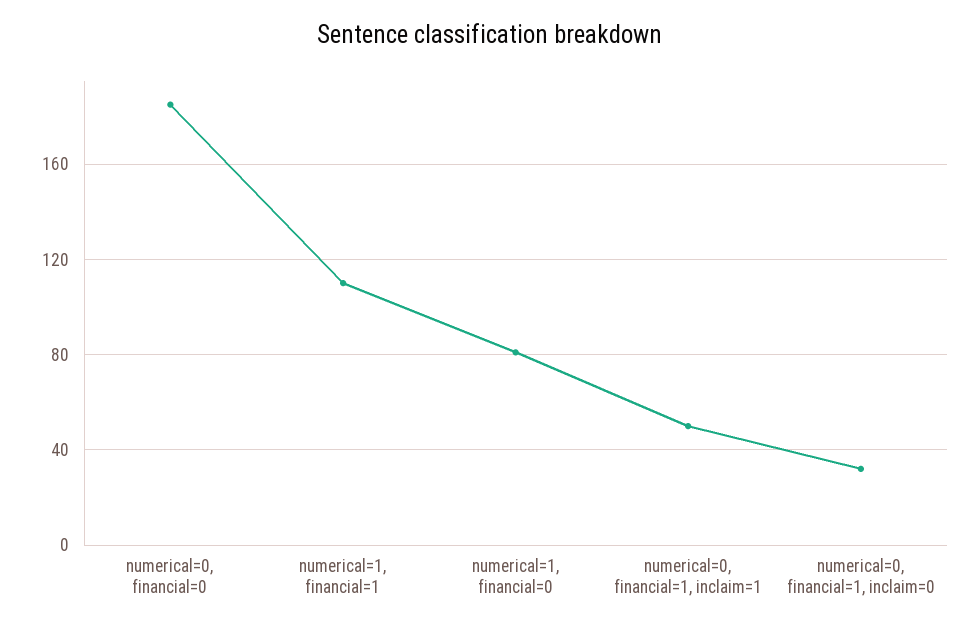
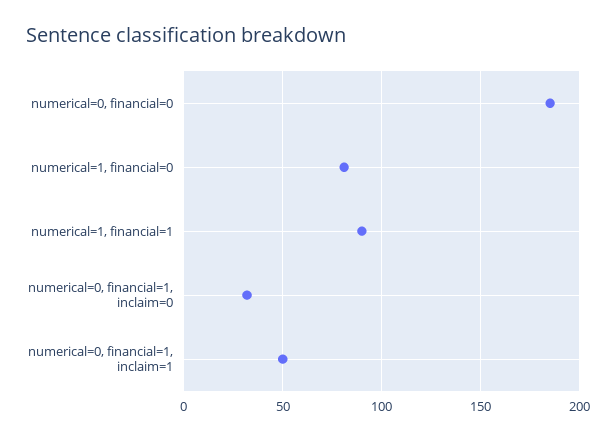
numerical=1, financial=1: 110 -> 90

